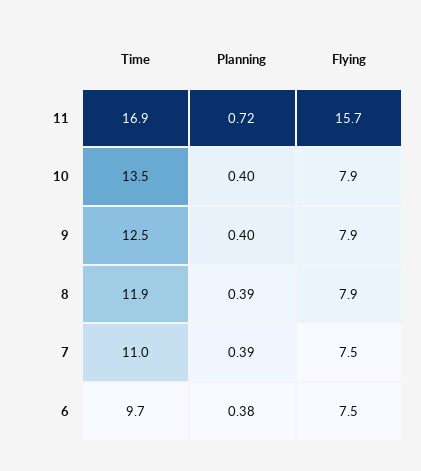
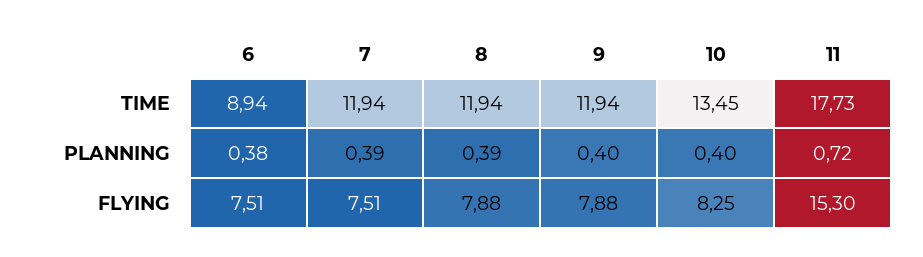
Time, 11: 16.9 -> 17.73
Flying, 11: 15.7 -> 15.3
Flying, 10: 7.9 -> 8.25
Time, 9: 12.5 -> 11.94
Time, 7: 11 -> 11.94
Time, 6: 9.7 -> 8.94

